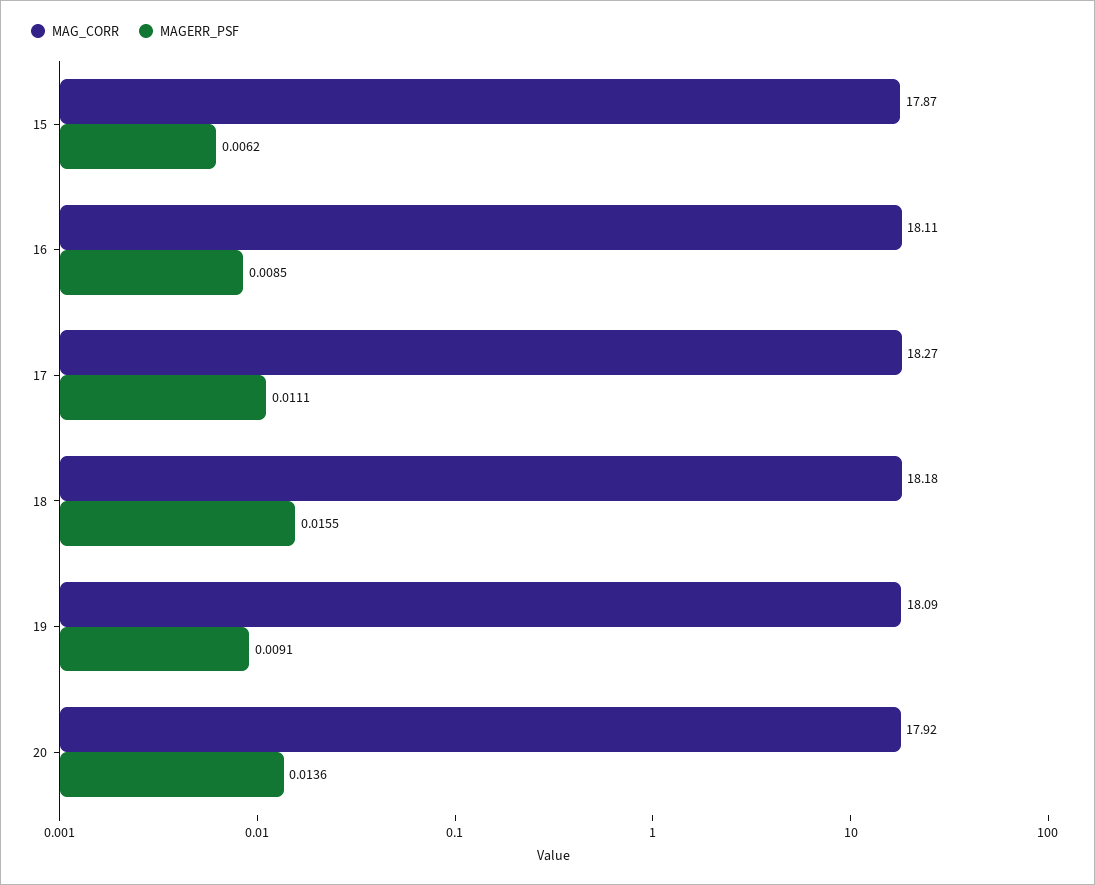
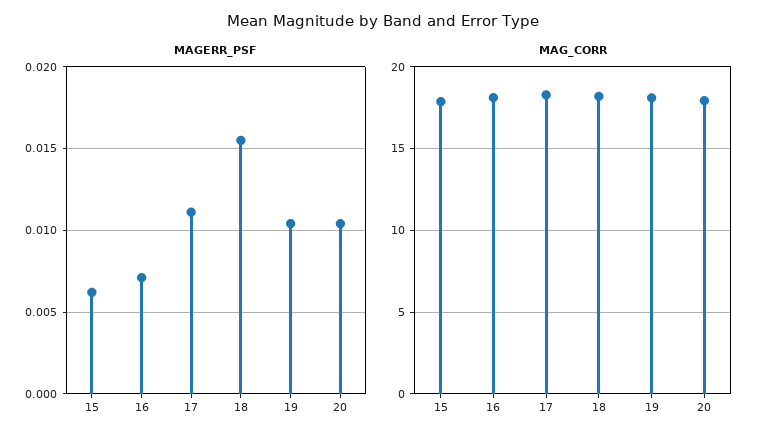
MAGERR_PSF, 16: 0.0085 -> 0.007
MAGERR_PSF, 19: 0.0091 -> 0.0105
MAGERR_PSF, 20: 0.0136 -> 0.0105

